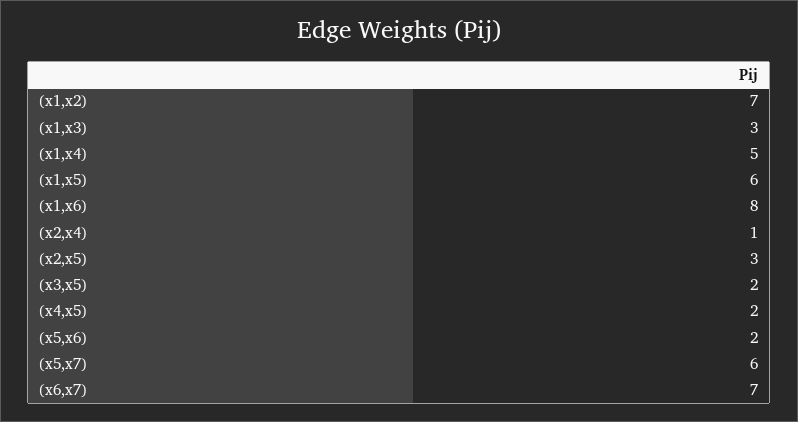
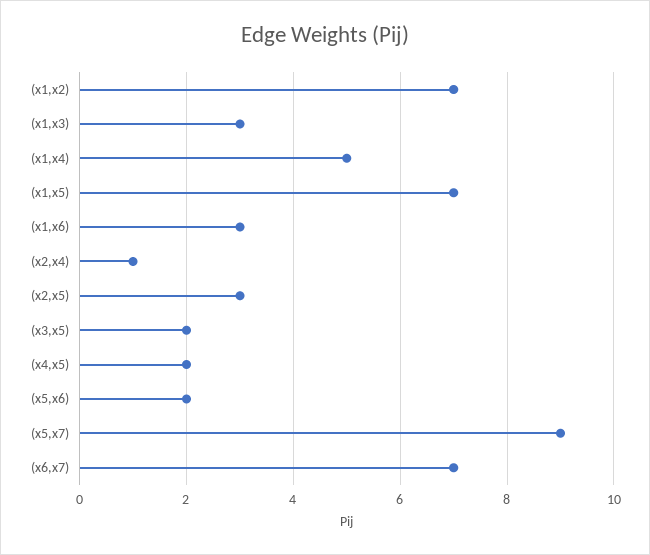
(x1,x5): 6 -> 7
(x1,x6): 8 -> 3
(x5,x7): 6 -> 9

